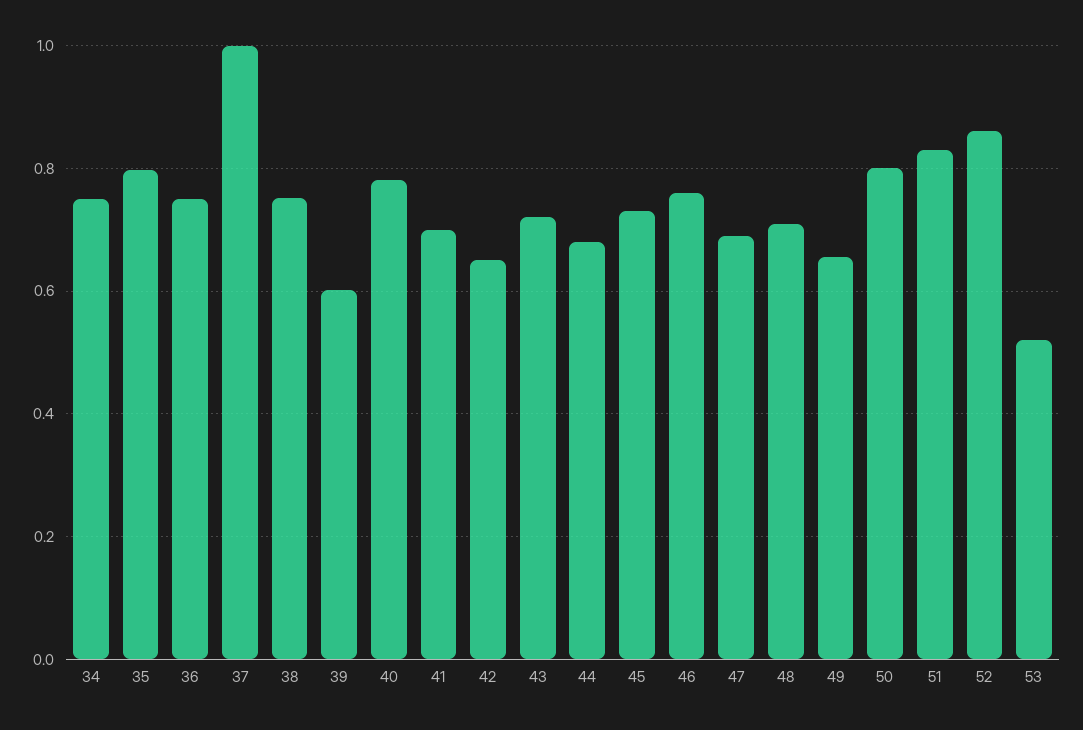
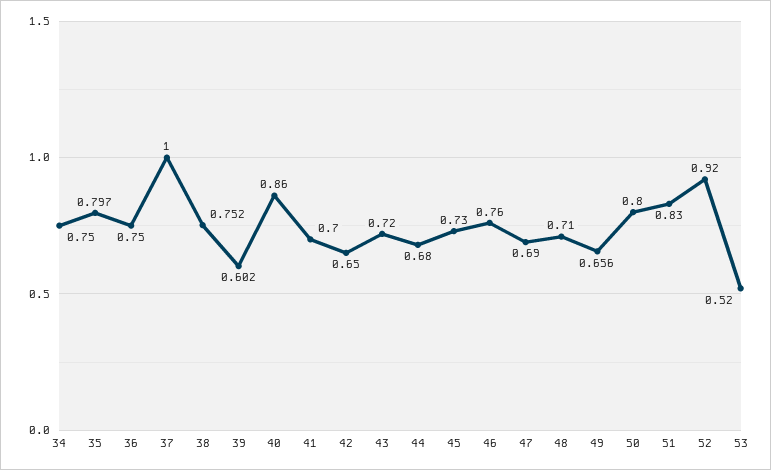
40: 0.78 -> 0.86
52: 0.86 -> 0.92

